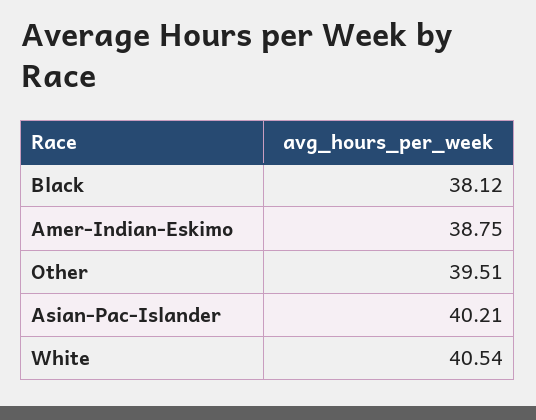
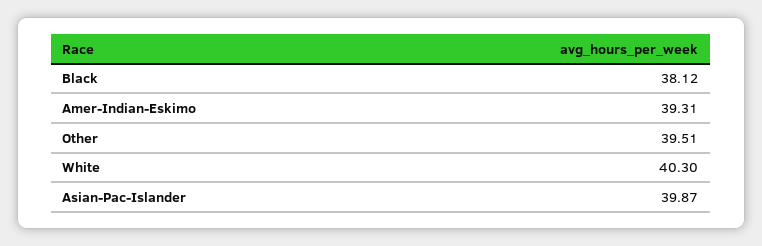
Amer-Indian-Eskimo: 38.75 -> 39.31
Asian-Pac-Islander: 40.21 -> 39.87
White: 40.54 -> 40.3

